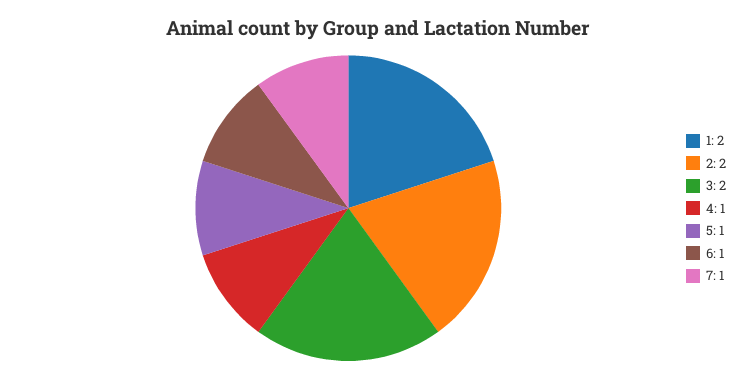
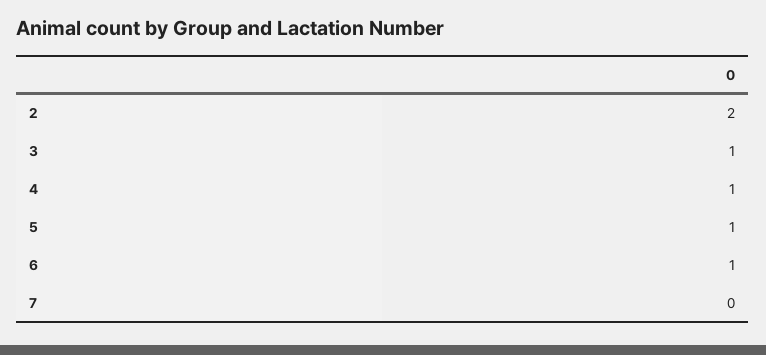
1: 2 -> none
3: 2 -> 1
7: 1 -> 0

